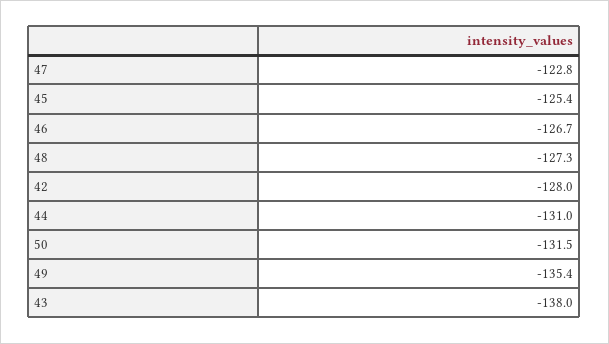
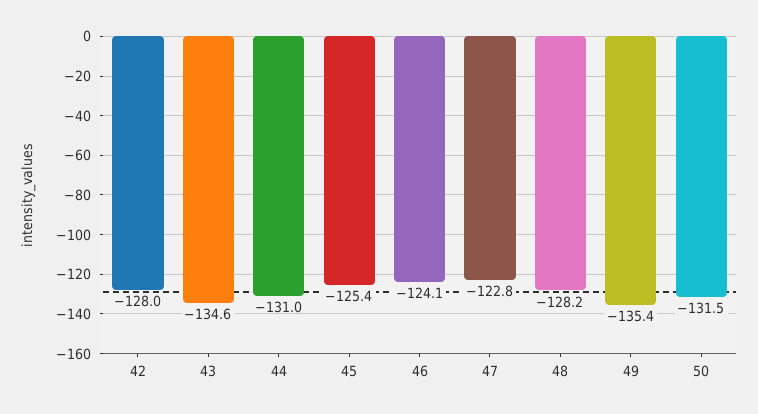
46: -126.7 -> -124.1
48: -127.3 -> -128.2
43: -138 -> -134.6

